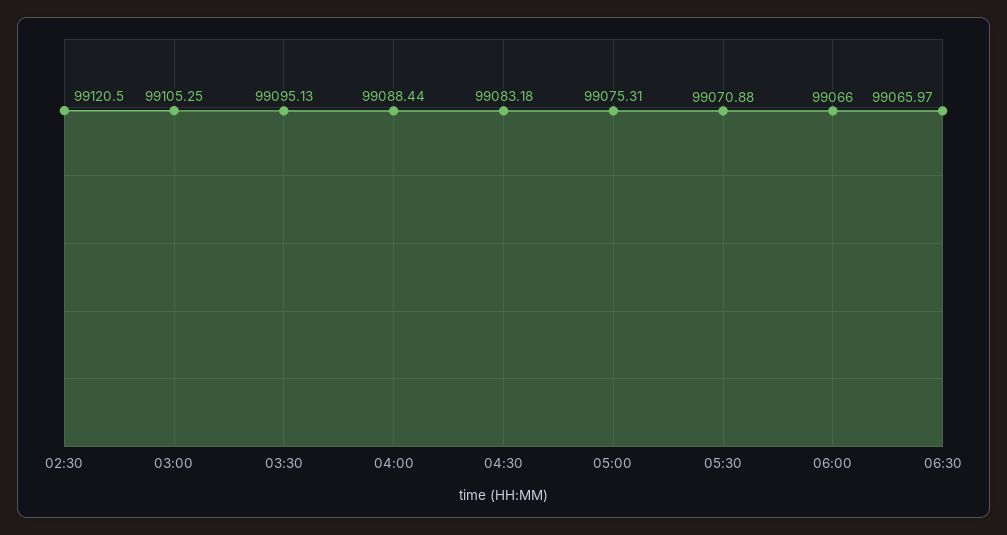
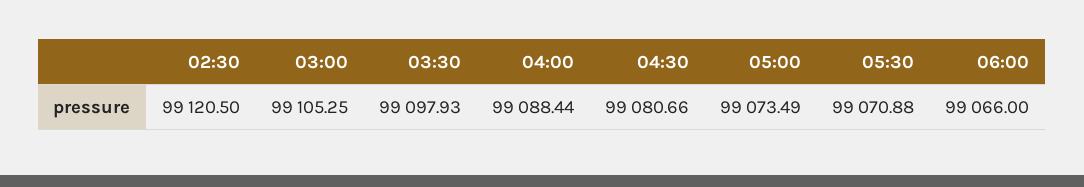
03:30: 99095.13 -> 99097.93
04:30: 99083.18 -> 99080.66
05:00: 99075.31 -> 99073.49
06:30: 99065.97 -> none

